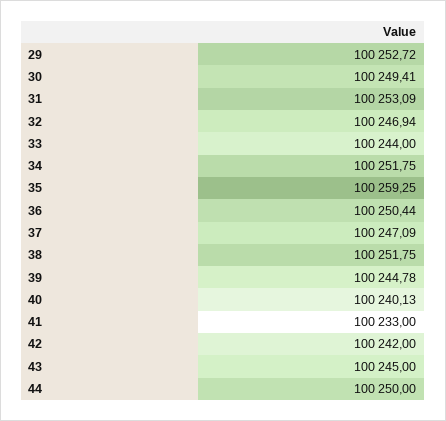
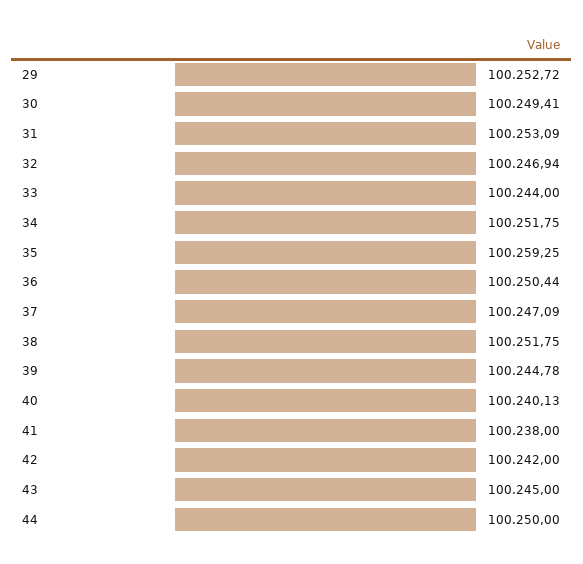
41: 100233 -> 100238

